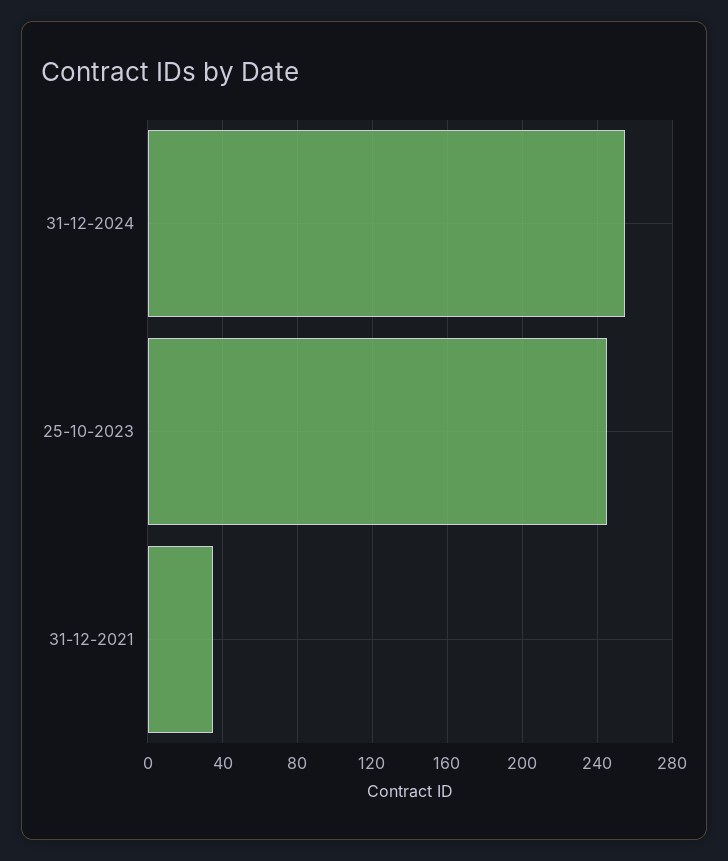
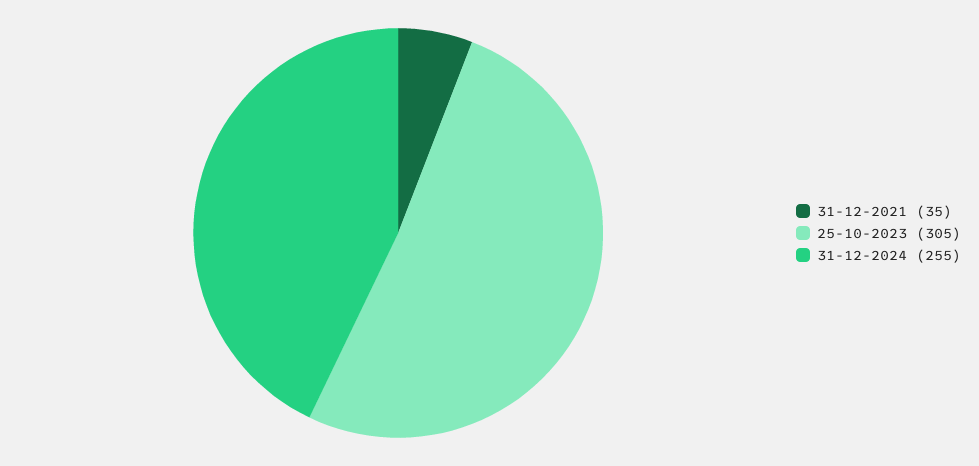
25-10-2023: 245 -> 305

